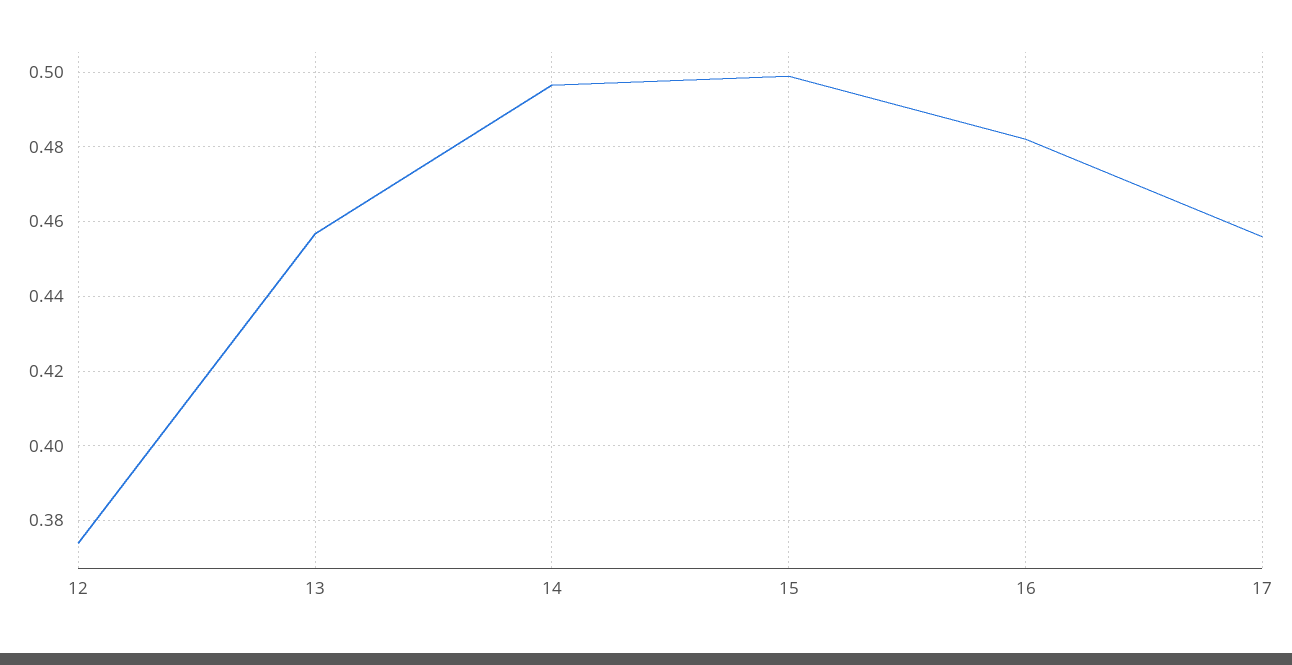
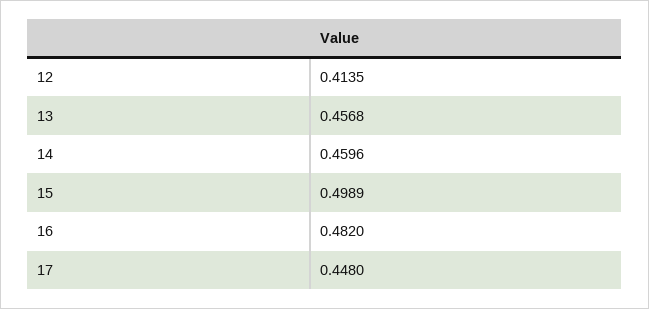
12: 0.374 -> 0.4135
14: 0.496 -> 0.4596
17: 0.456 -> 0.448

